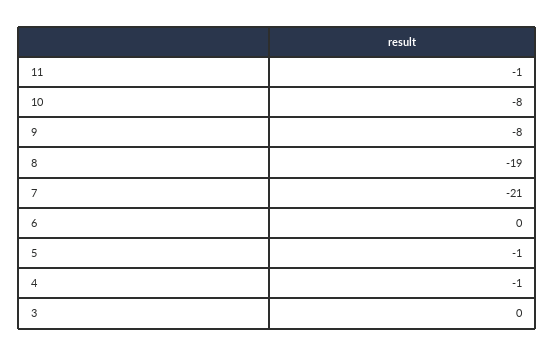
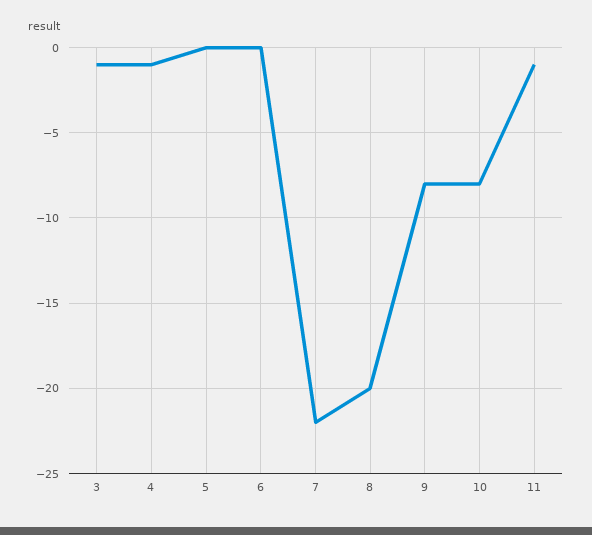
8: -19 -> -20
7: -21 -> -22
5: -1 -> 0
3: 0 -> -1

